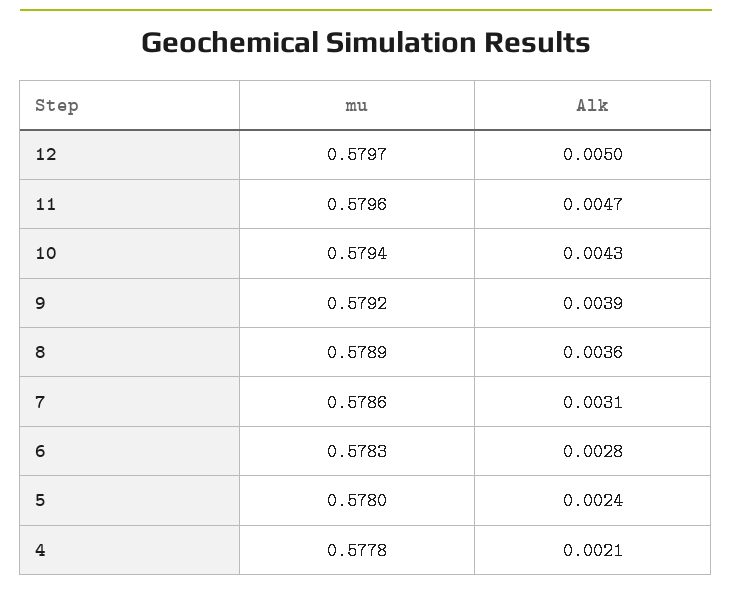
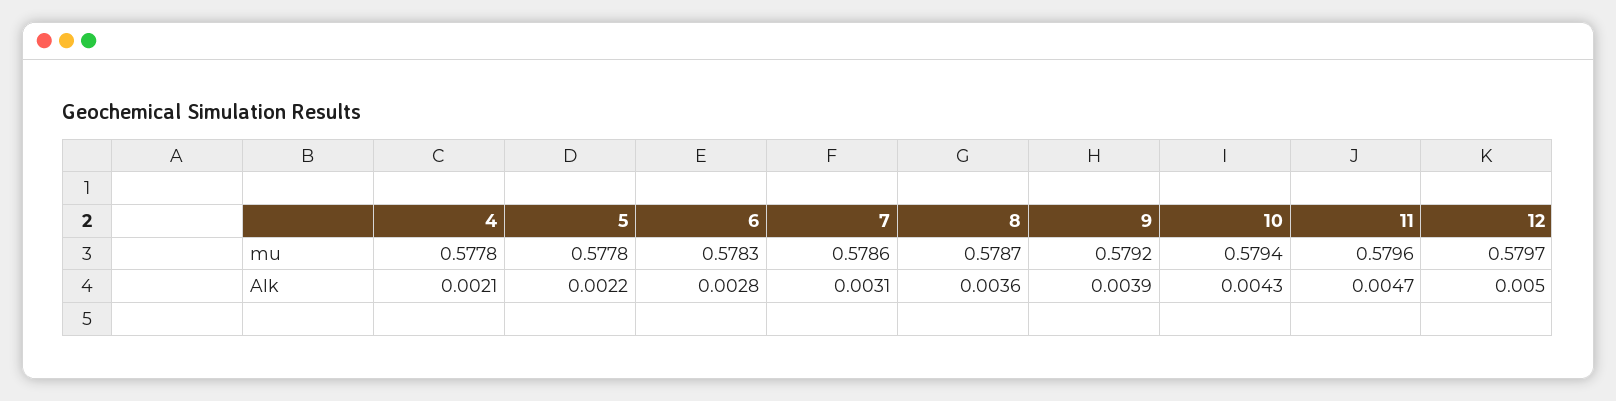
mu, 8: 0.5789 -> 0.5787
mu, 5: 0.578 -> 0.5778
Alk, 5: 0.0024 -> 0.0022

